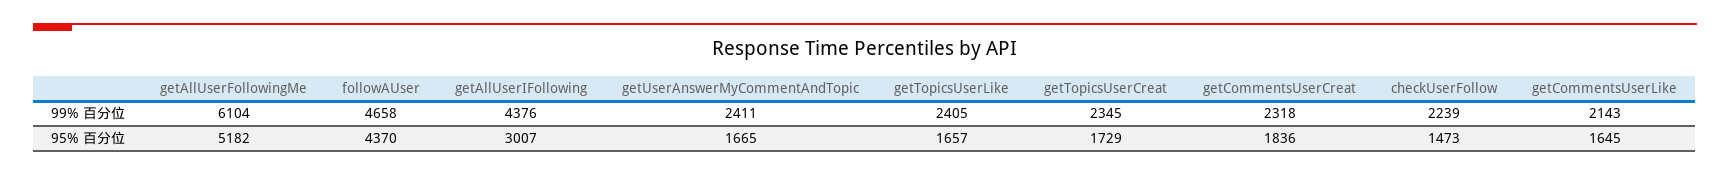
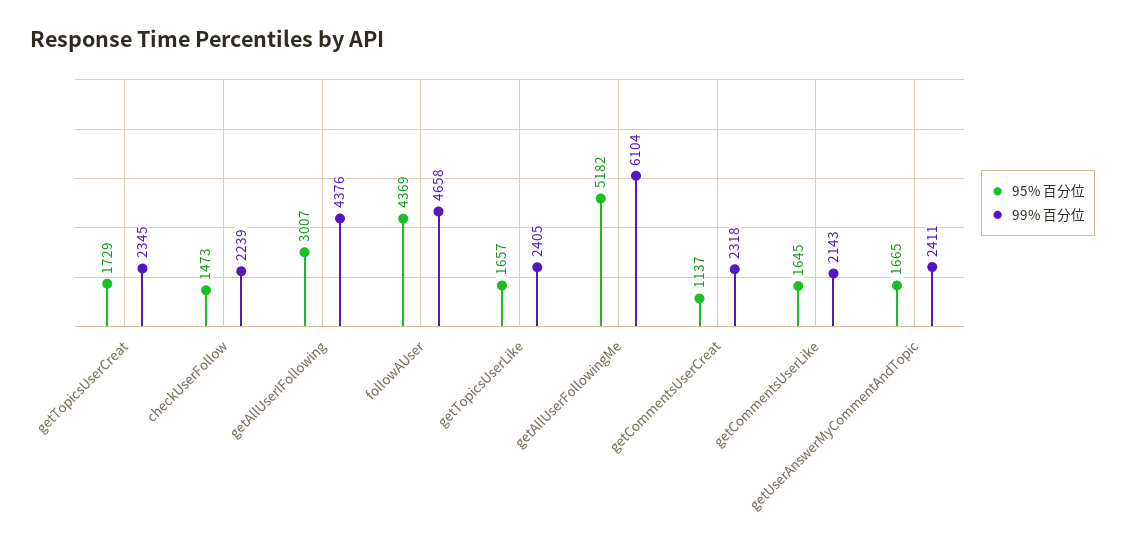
95% 百分位, followAUser: 4370 -> 4369
95% 百分位, getCommentsUserCreat: 1836 -> 1137

